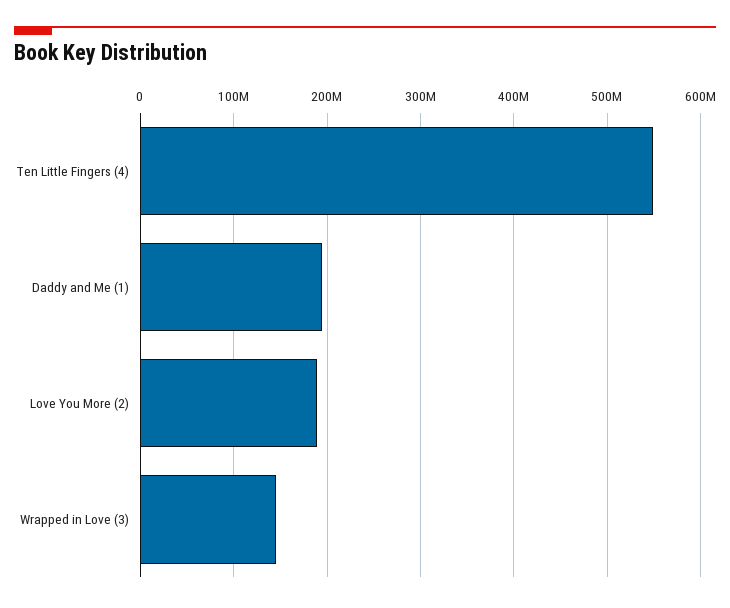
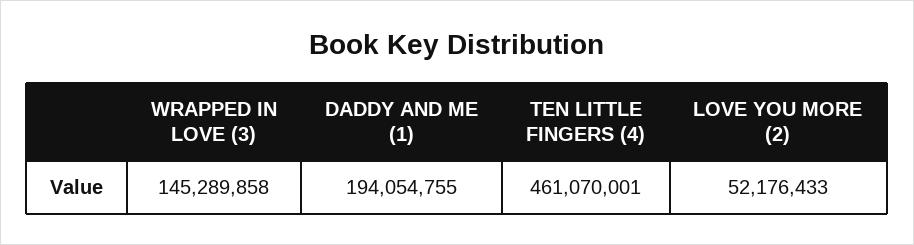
Ten Little Fingers (4): 550000000 -> 461070001
Love You More (2): 190000000 -> 52176433

